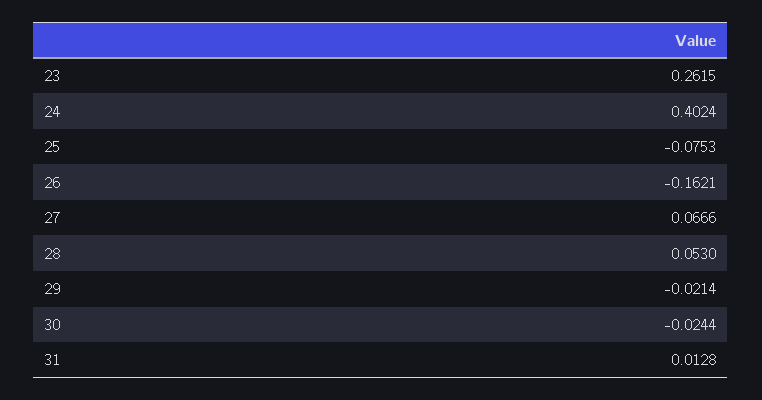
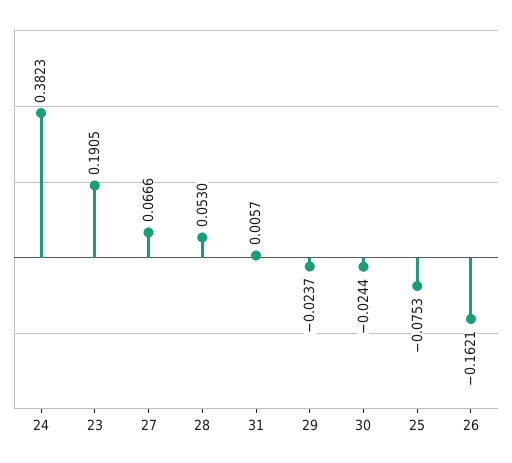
23: 0.2615 -> 0.1905
24: 0.4024 -> 0.3823
29: -0.0214 -> -0.0237
31: 0.0128 -> 0.0057

